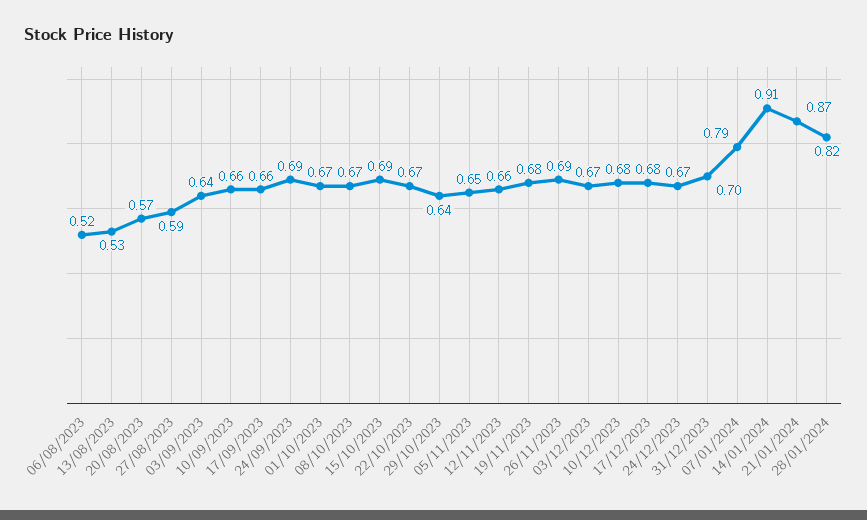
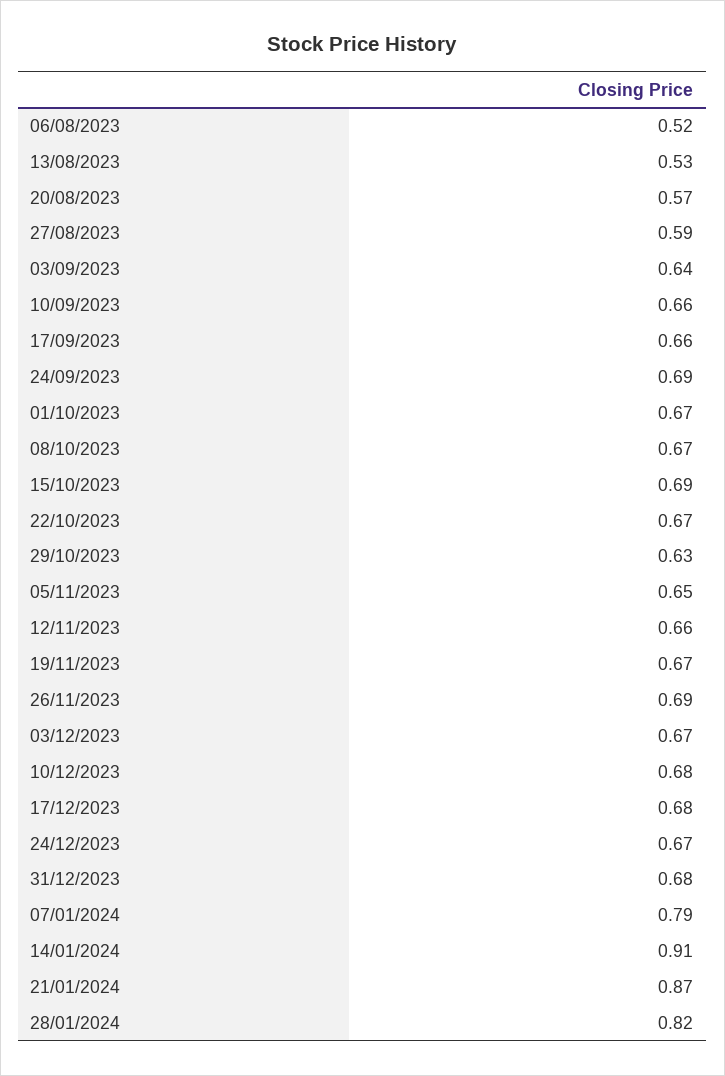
29/10/2023: 0.64 -> 0.63
19/11/2023: 0.68 -> 0.67
31/12/2023: 0.7 -> 0.68

